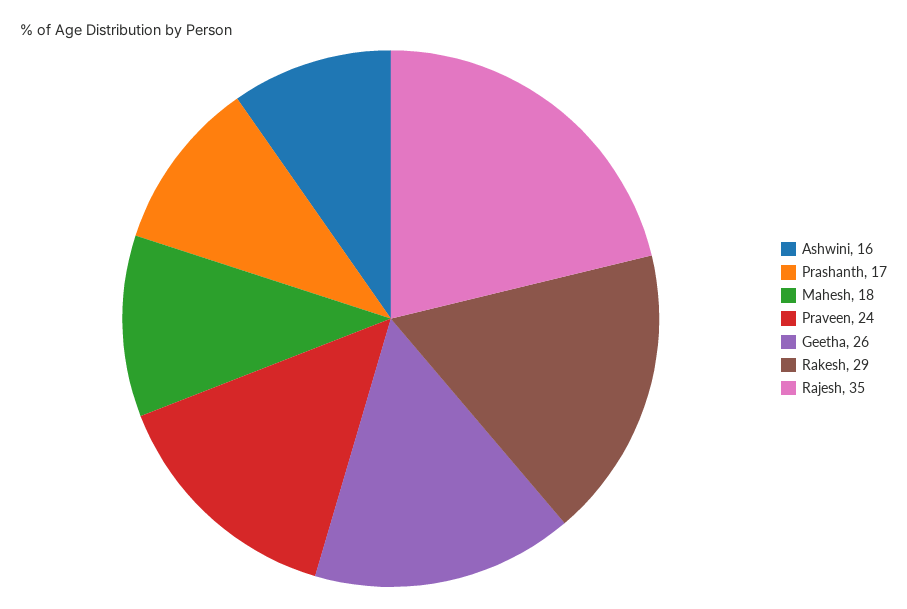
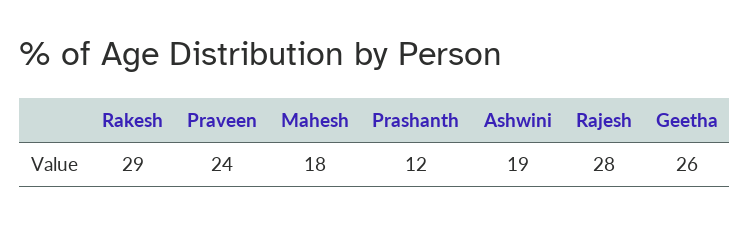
Ashwini: 16 -> 19
Prashanth: 17 -> 12
Rajesh: 35 -> 28

